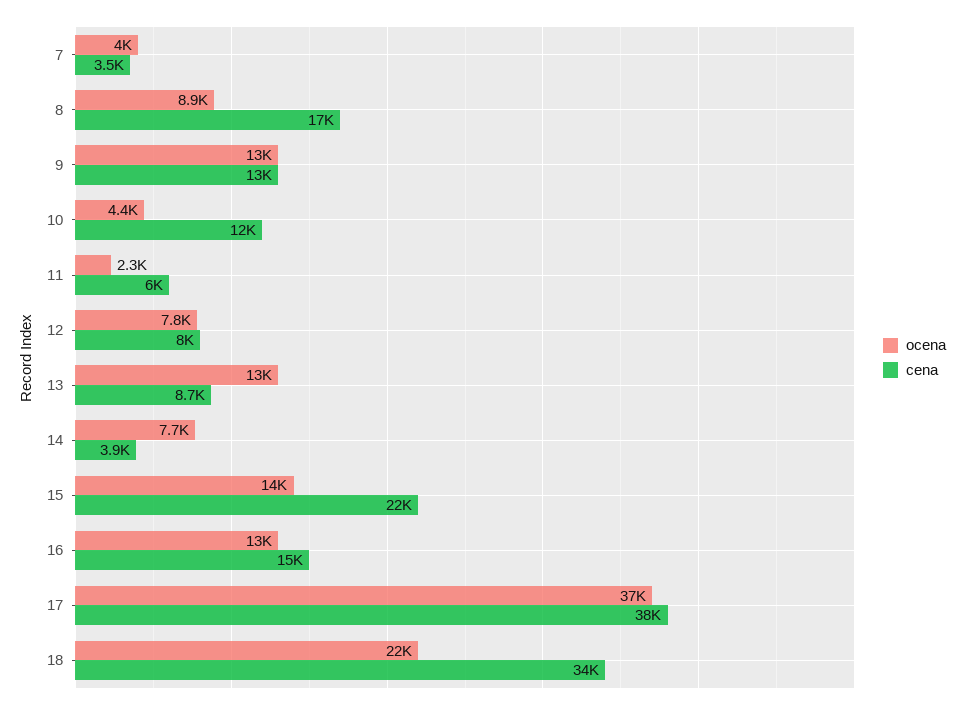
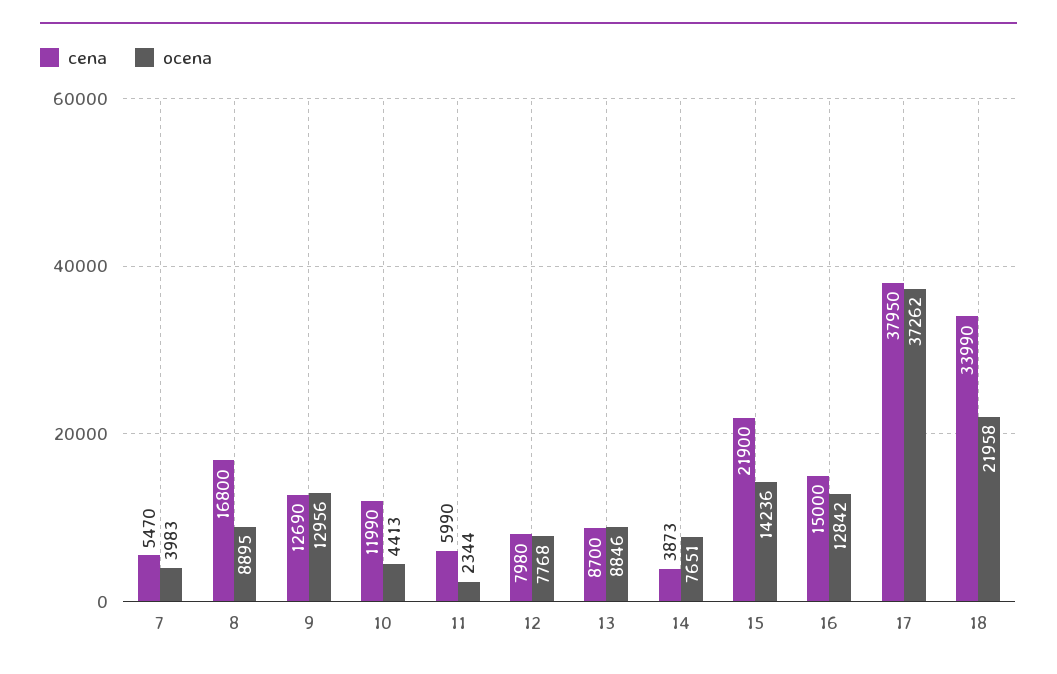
cena, 7: 3500 -> 5470
ocena, 13: 13000 -> 8846

